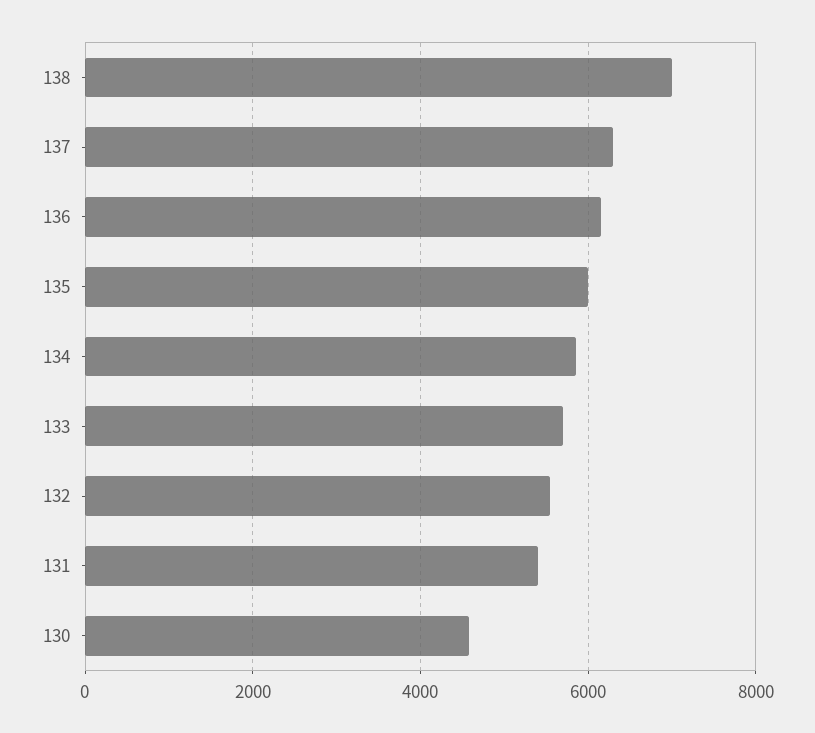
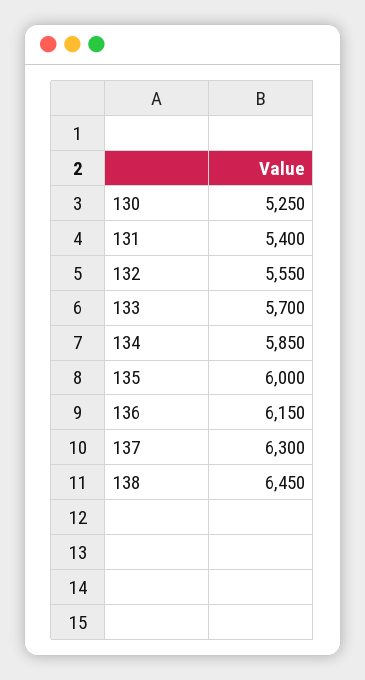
138: 7000 -> 6450
130: 4600 -> 5250

